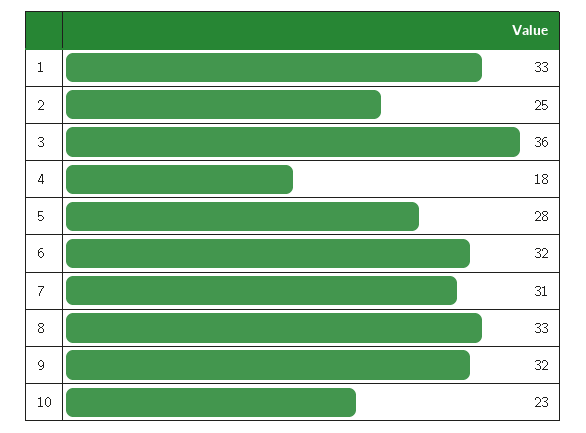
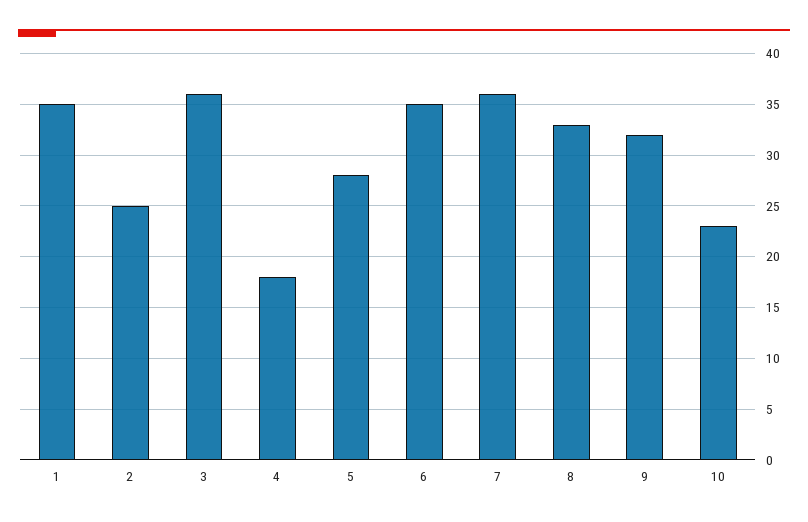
1: 33 -> 35
6: 32 -> 35
7: 31 -> 36

